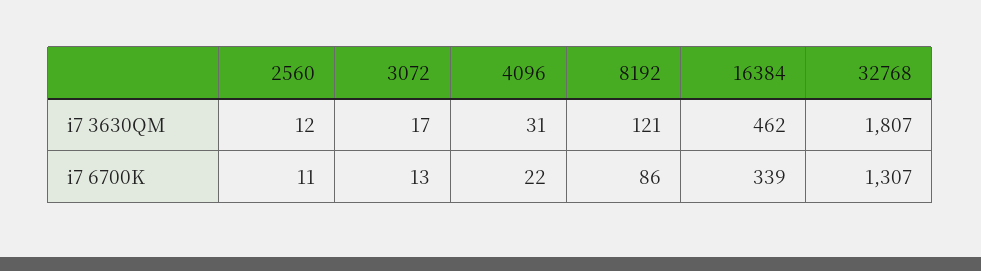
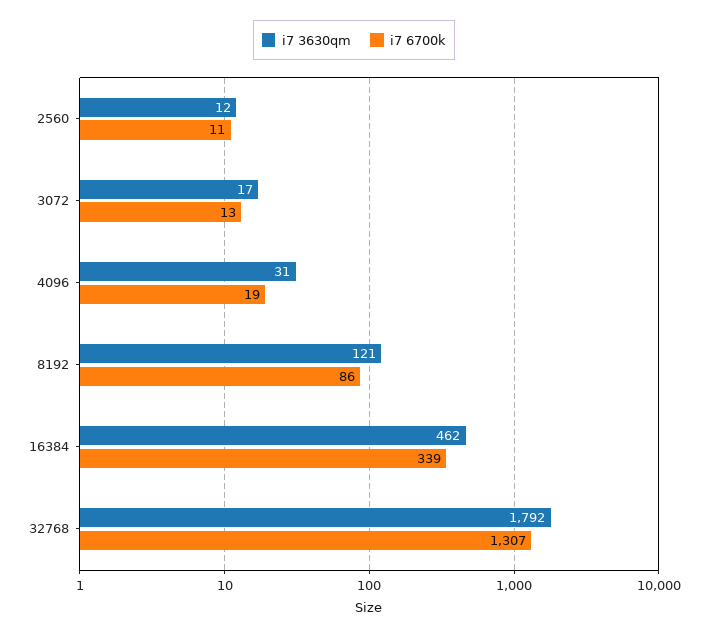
i7 3630QM, 32768: 1807 -> 1792
i7 6700K, 4096: 22 -> 19

